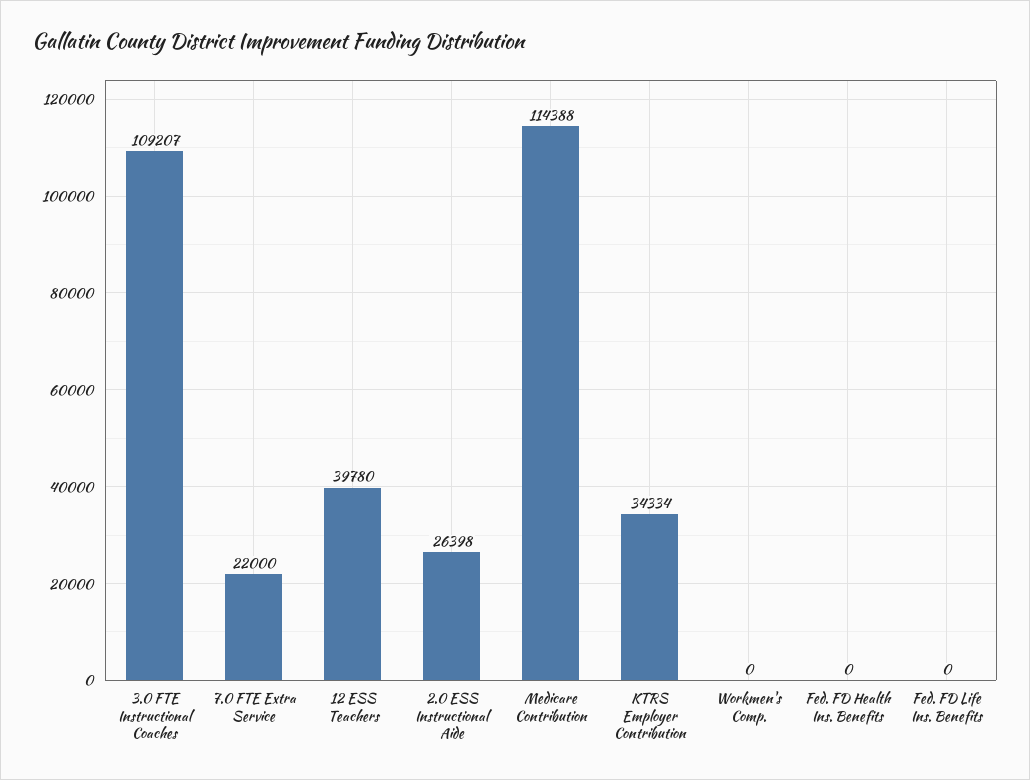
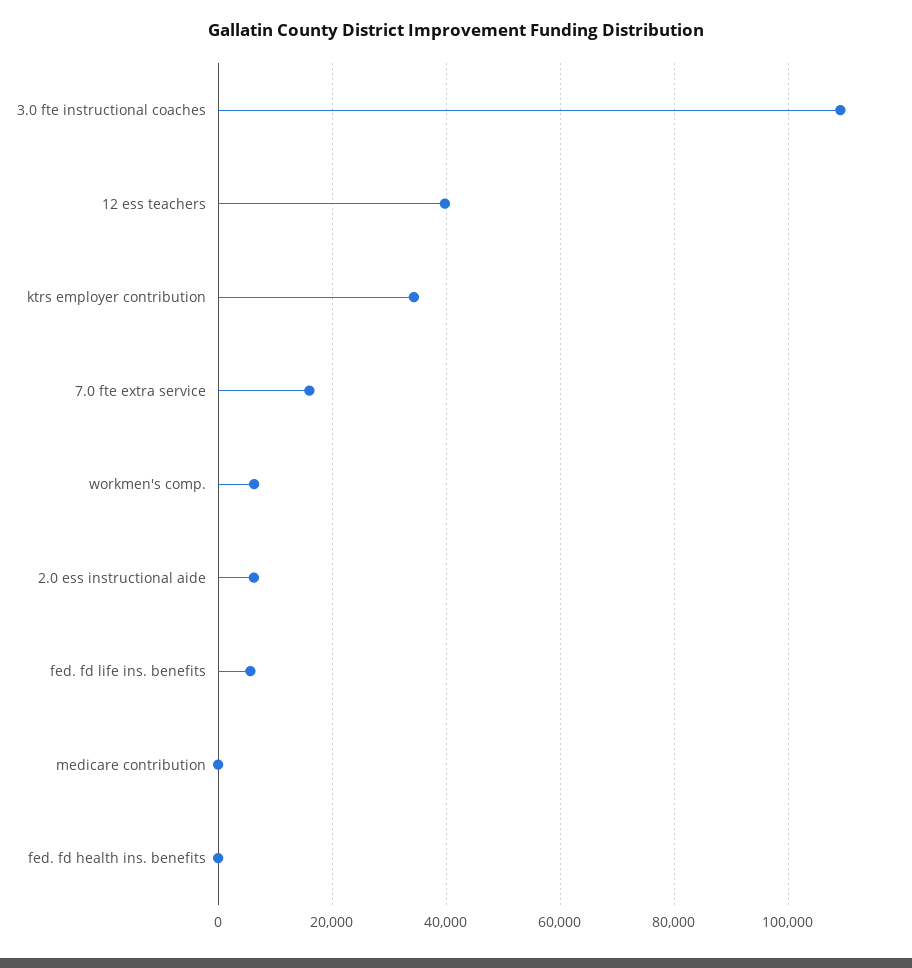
7.0 FTE Extra Service: 22000 -> 16000
2.0 ESS Instructional Aide: 26398 -> 6000
Medicare Contribution: 114388 -> 0
Workmen's Comp.: 0 -> 6000
Fed. FD Life Ins. Benefits: 0 -> 6000

